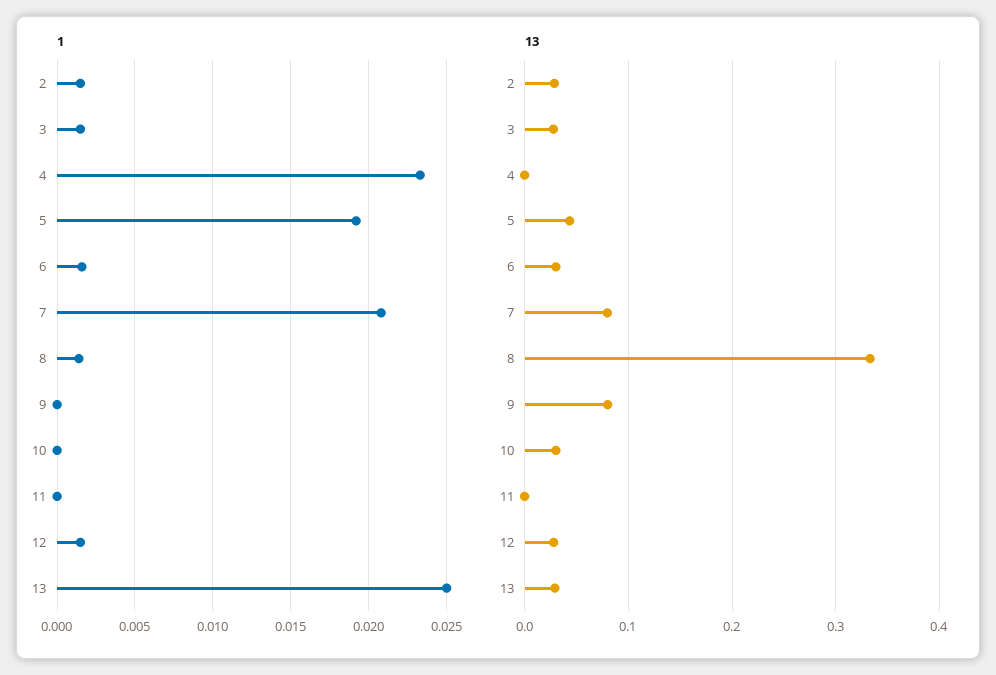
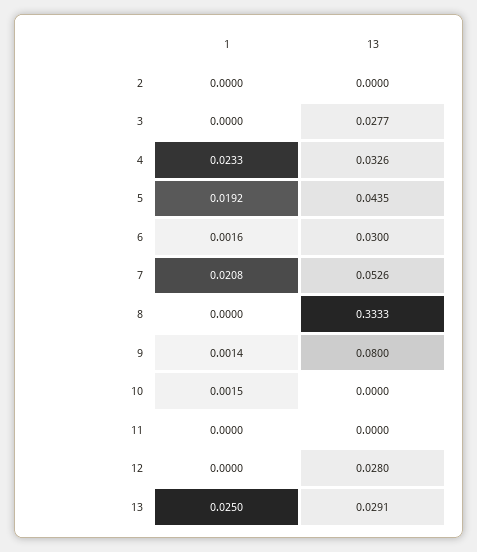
1, 2: 0.0015 -> 0
1, 3: 0.0015 -> 0
1, 8: 0.0015 -> 0
1, 9: 0 -> 0.0014
1, 10: 0 -> 0.0015
1, 12: 0.0015 -> 0
13, 2: 0.03 -> 0
13, 4: 0 -> 0.0326
13, 7: 0.08 -> 0.0526
13, 10: 0.03 -> 0

